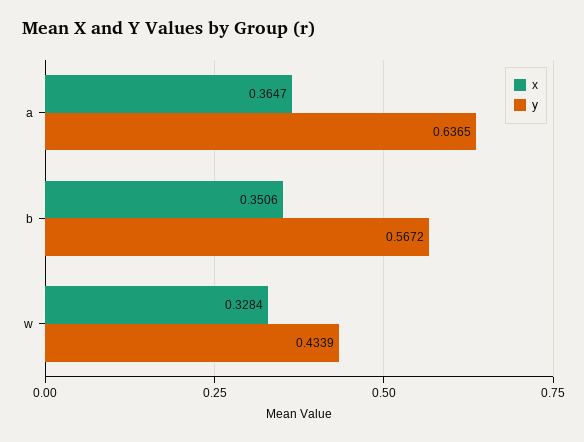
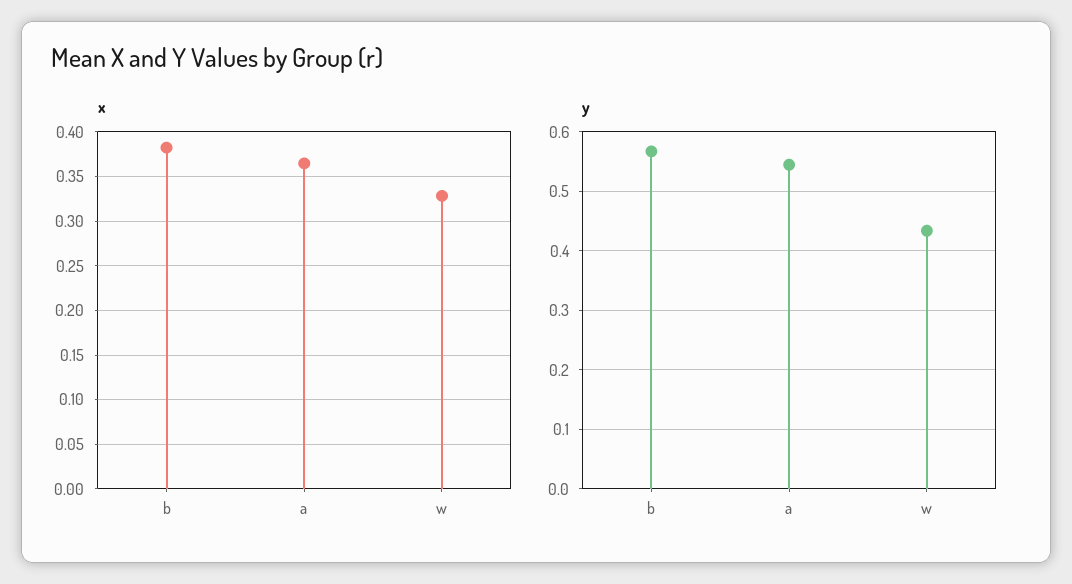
y, a: 0.6365 -> 0.54
x, b: 0.3506 -> 0.38

